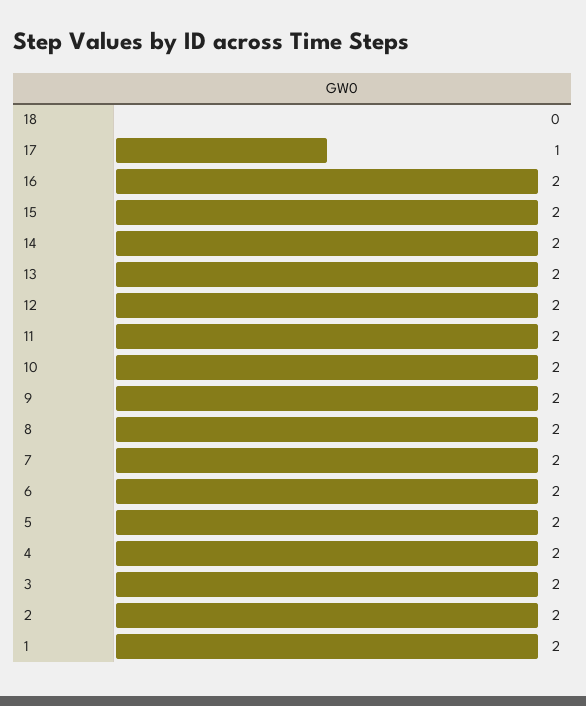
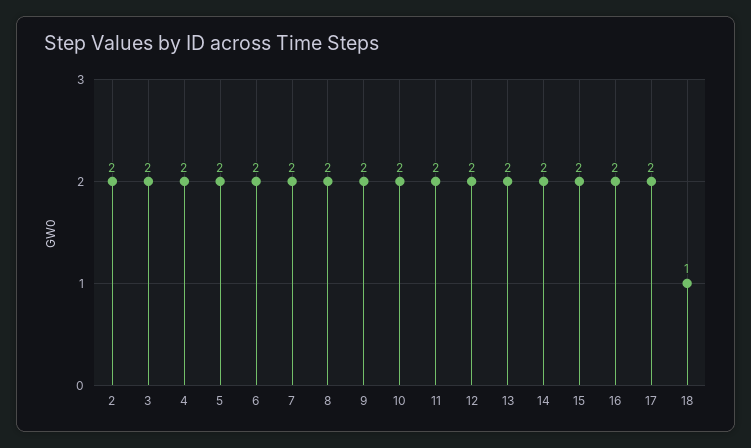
18: 0 -> 1
17: 1 -> 2
1: 2 -> none

